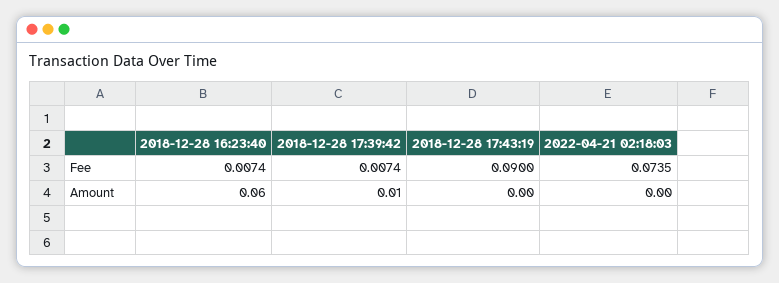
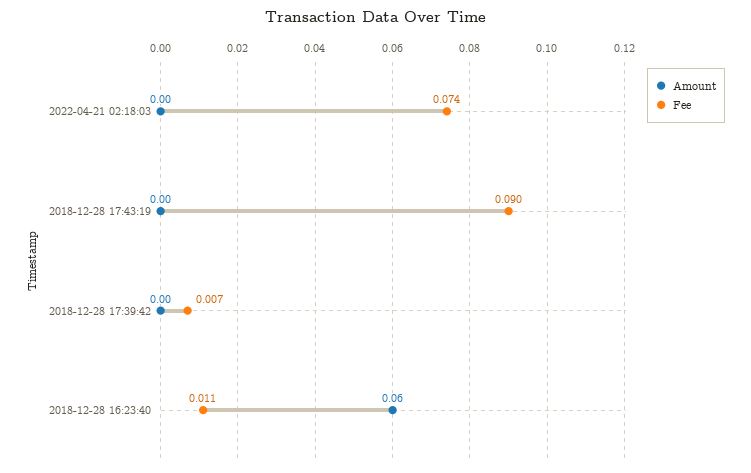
Fee, 2018-12-28 16:23:40: 0.0074 -> 0.011
Amount, 2018-12-28 17:39:42: 0.01 -> 0

